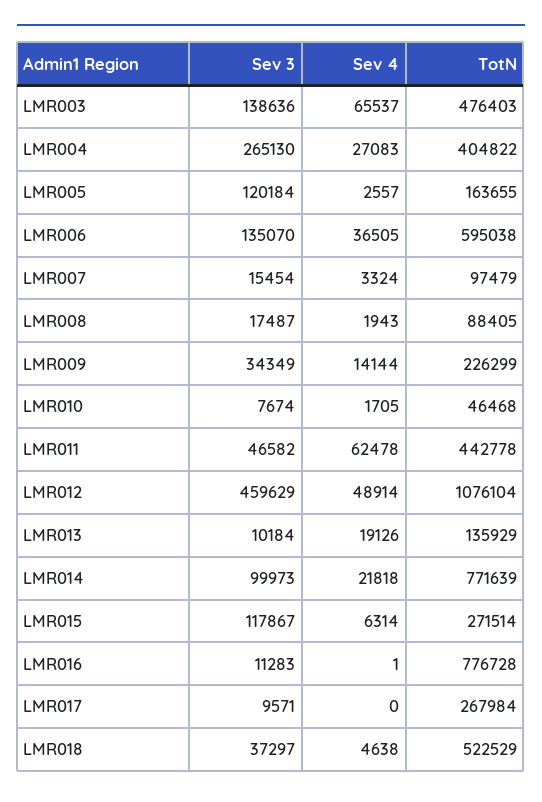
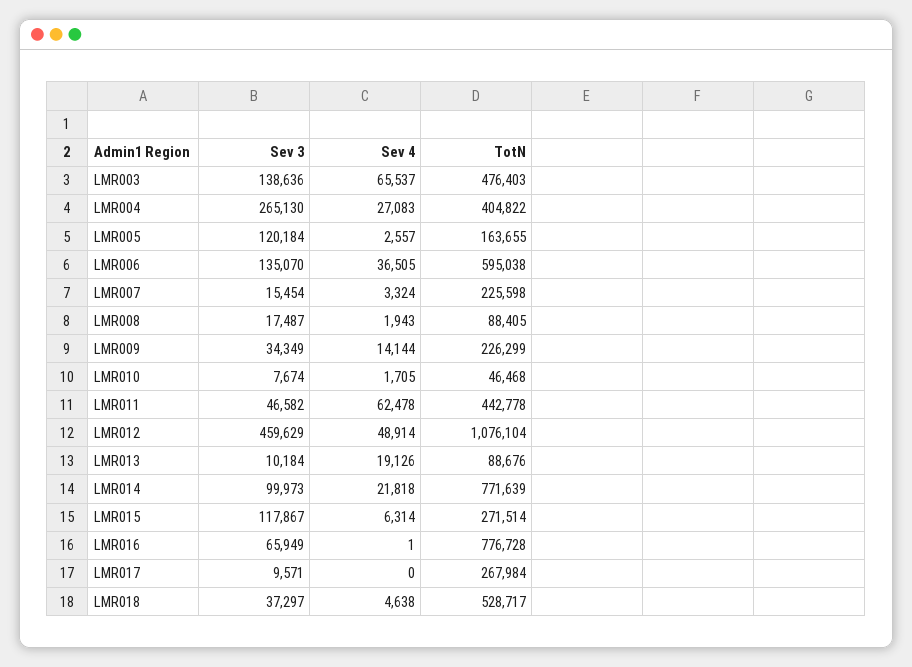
TotN, LMR007: 97479 -> 225598
TotN, LMR013: 135929 -> 88676
Sev 3, LMR016: 11283 -> 65949
TotN, LMR018: 522529 -> 528717

